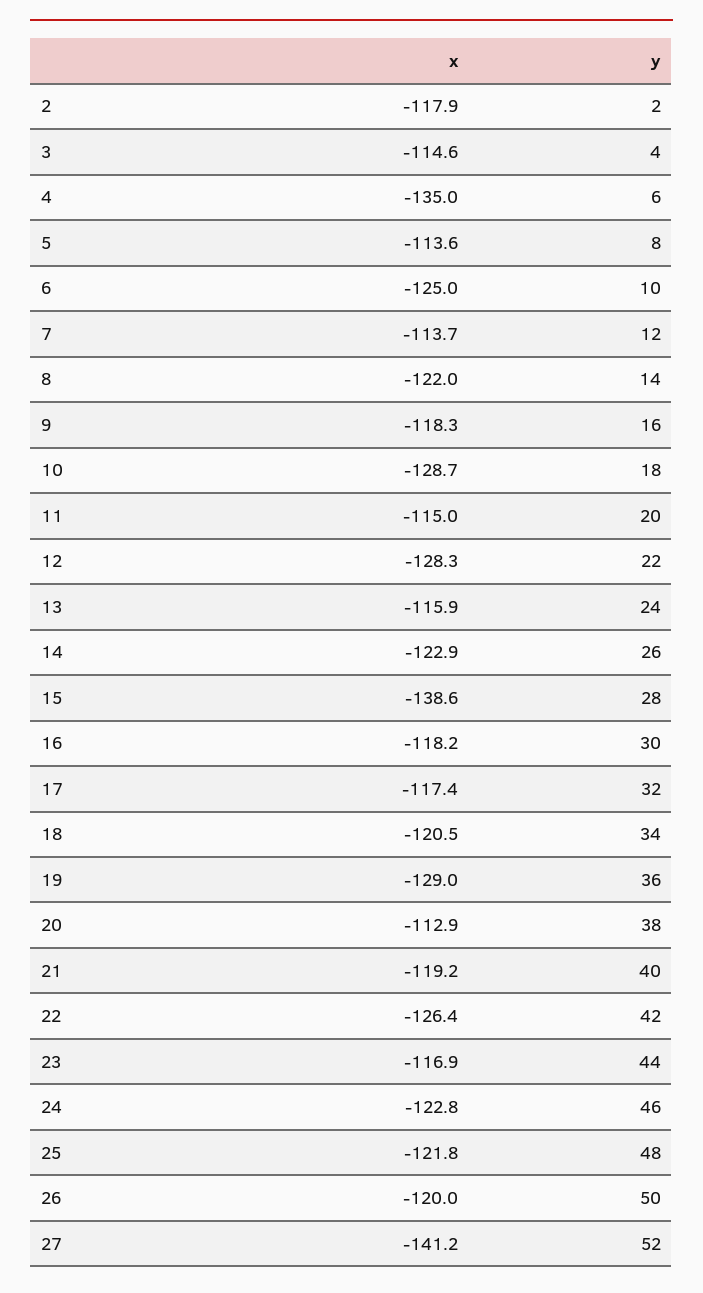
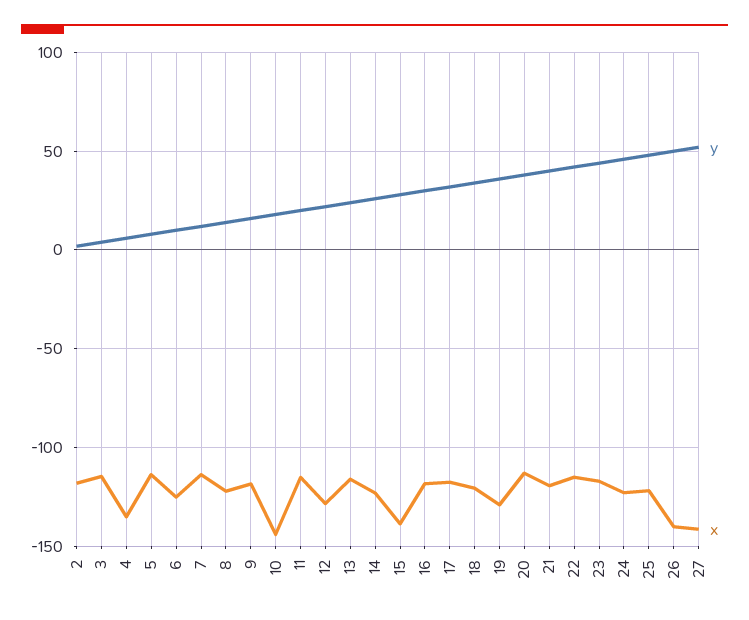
x, 10: -128.7 -> -145
x, 22: -126.4 -> -115
x, 26: -120 -> -140

